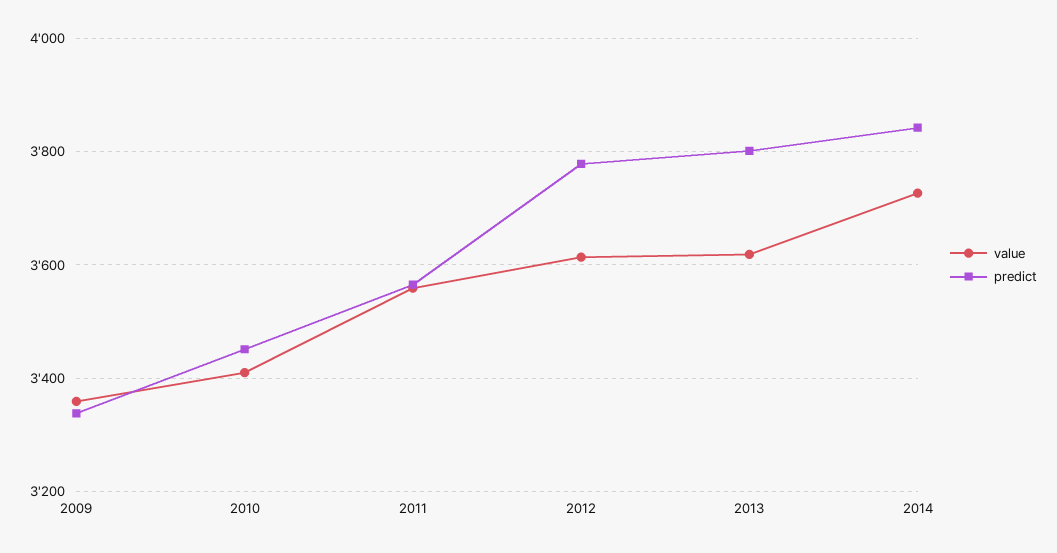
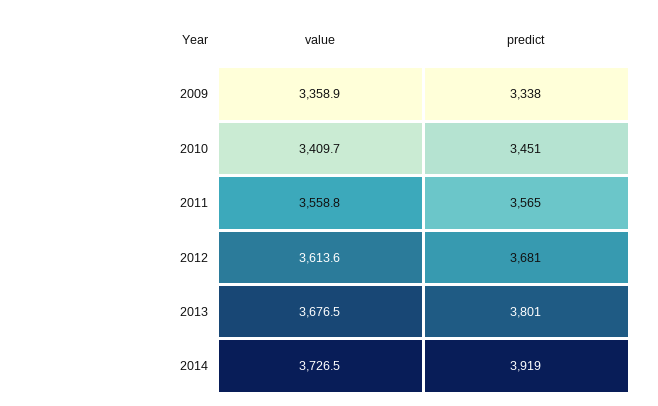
predict, 2012: 3780 -> 3681
value, 2013: 3620 -> 3676.5
predict, 2014: 3840 -> 3919

